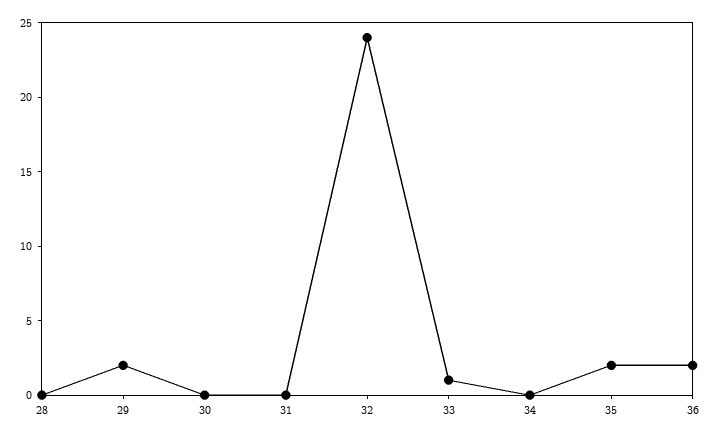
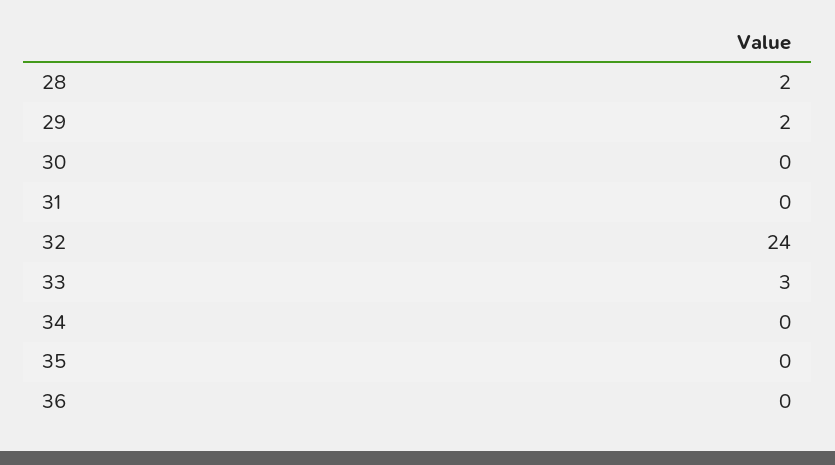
28: 0 -> 2
33: 1 -> 3
35: 2 -> 0
36: 2 -> 0

